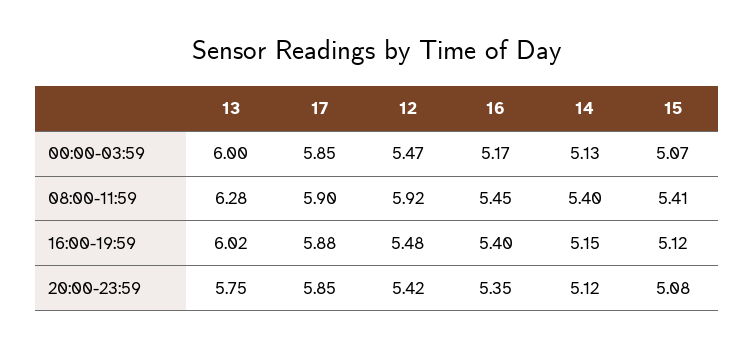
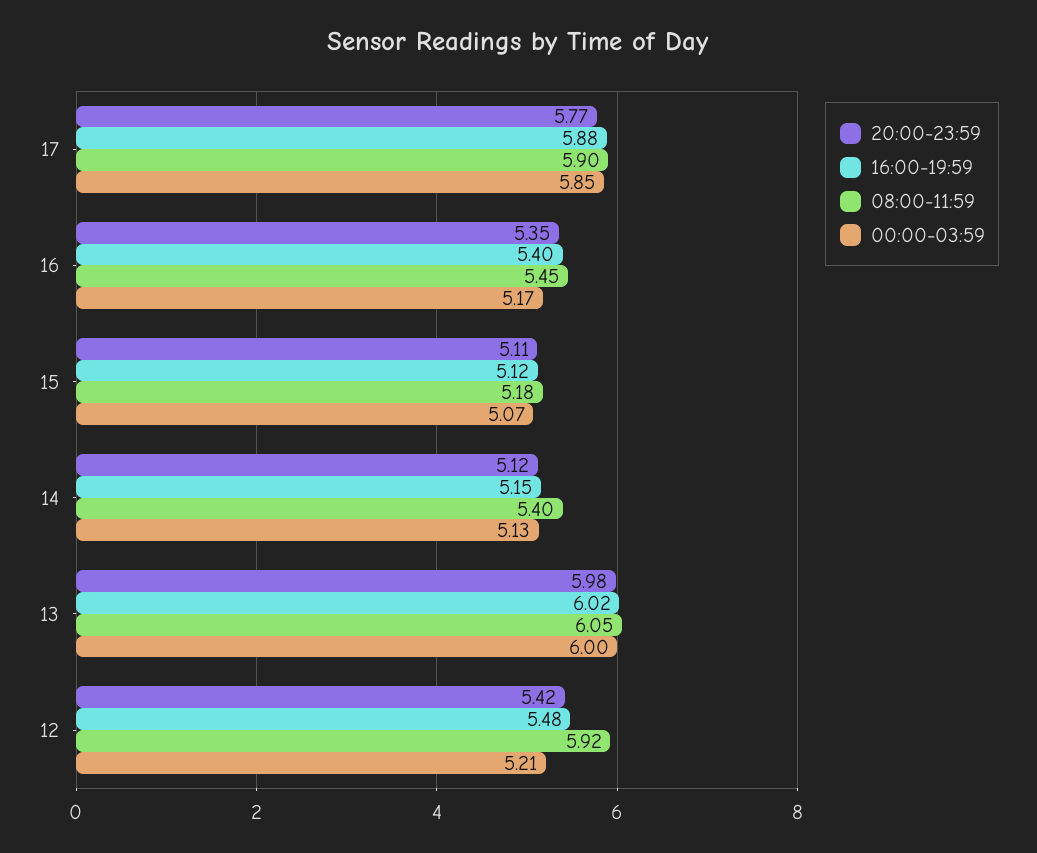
00:00-03:59, 12: 5.47 -> 5.21
08:00-11:59, 13: 6.28 -> 6.05
08:00-11:59, 15: 5.41 -> 5.18
20:00-23:59, 13: 5.75 -> 5.98
20:00-23:59, 17: 5.85 -> 5.77
20:00-23:59, 15: 5.08 -> 5.11

